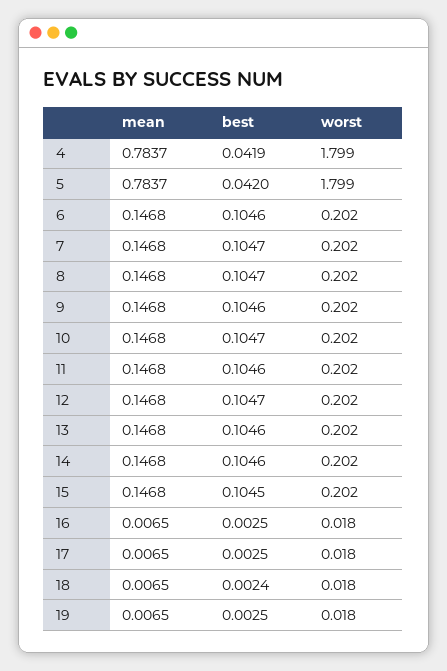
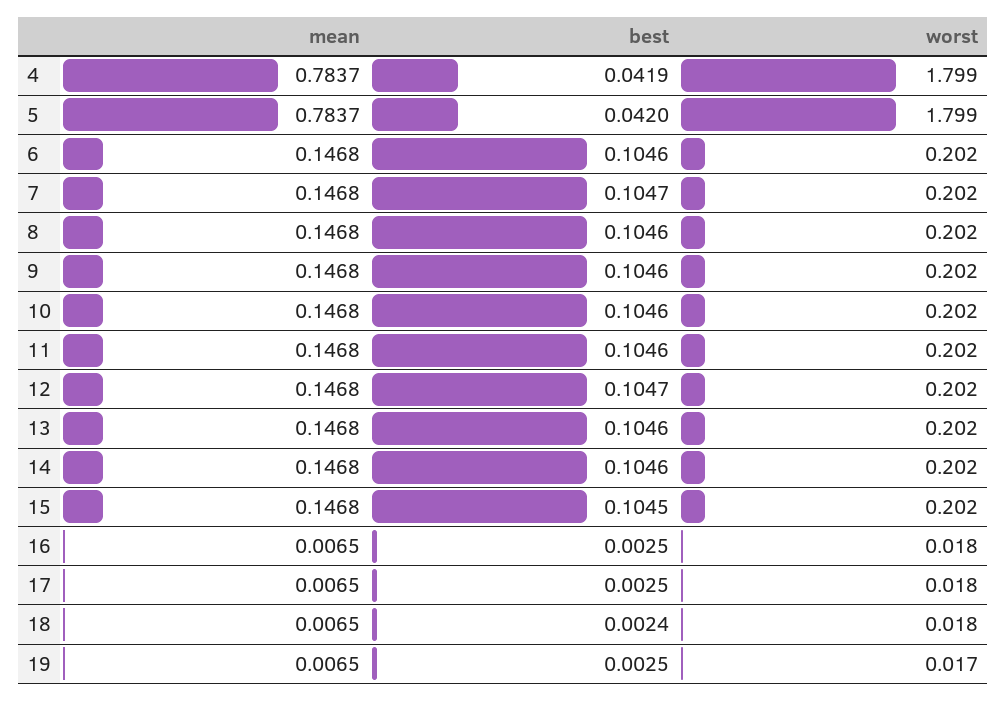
best, 8: 0.1047 -> 0.1046
best, 10: 0.1047 -> 0.1046
worst, 19: 0.018 -> 0.017

